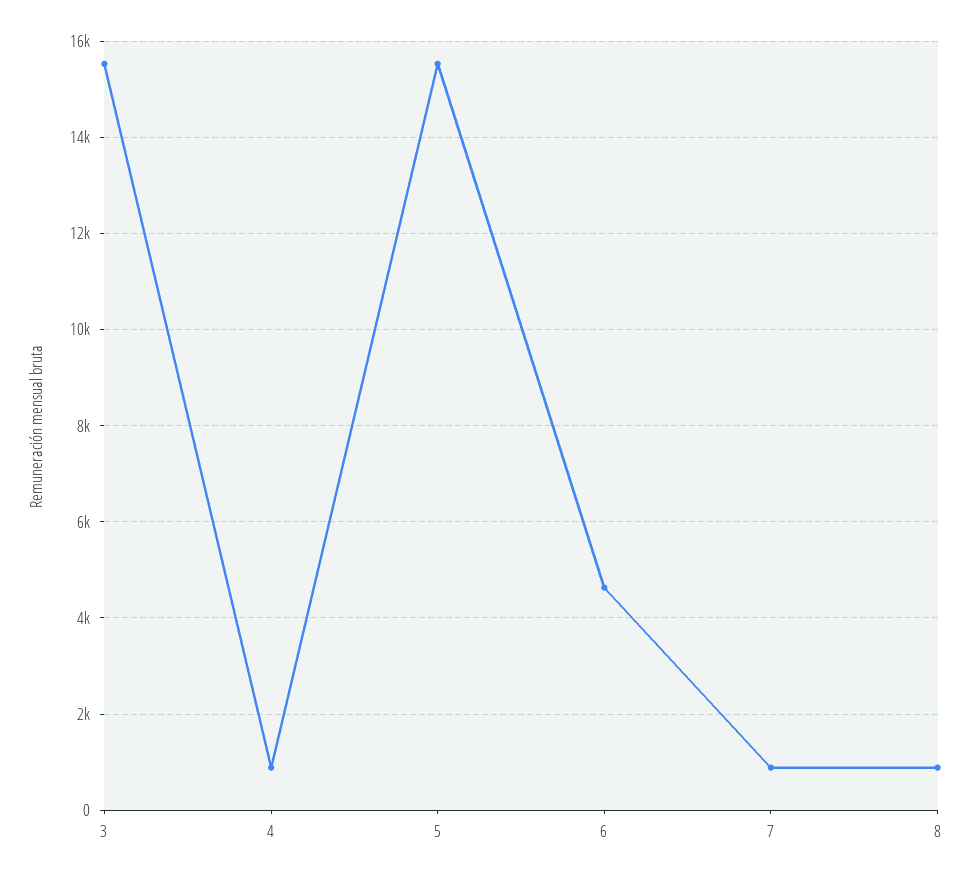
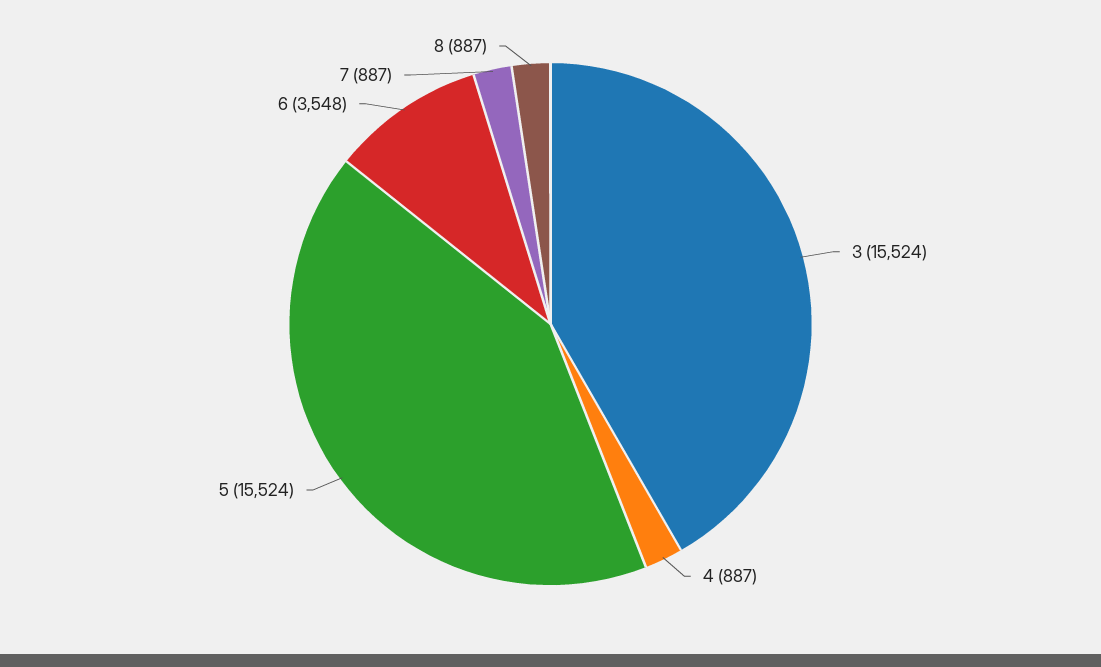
6: 4600 -> 3548

